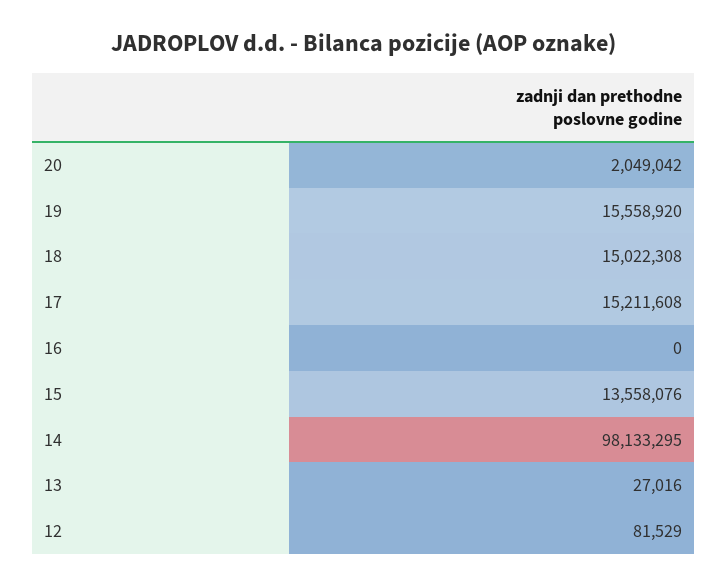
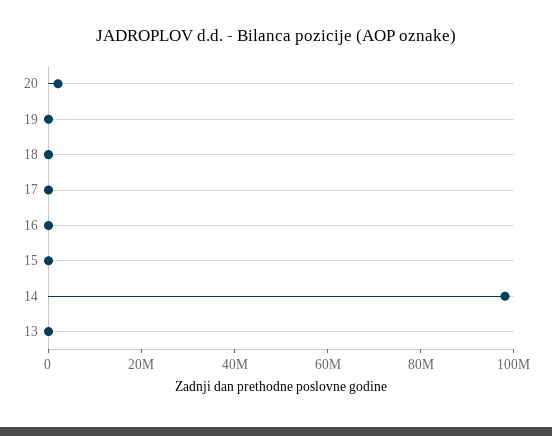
19: 15558920 -> 0
18: 15022308 -> 0
17: 15211608 -> 0
15: 13558076 -> 0
12: 81529 -> none

